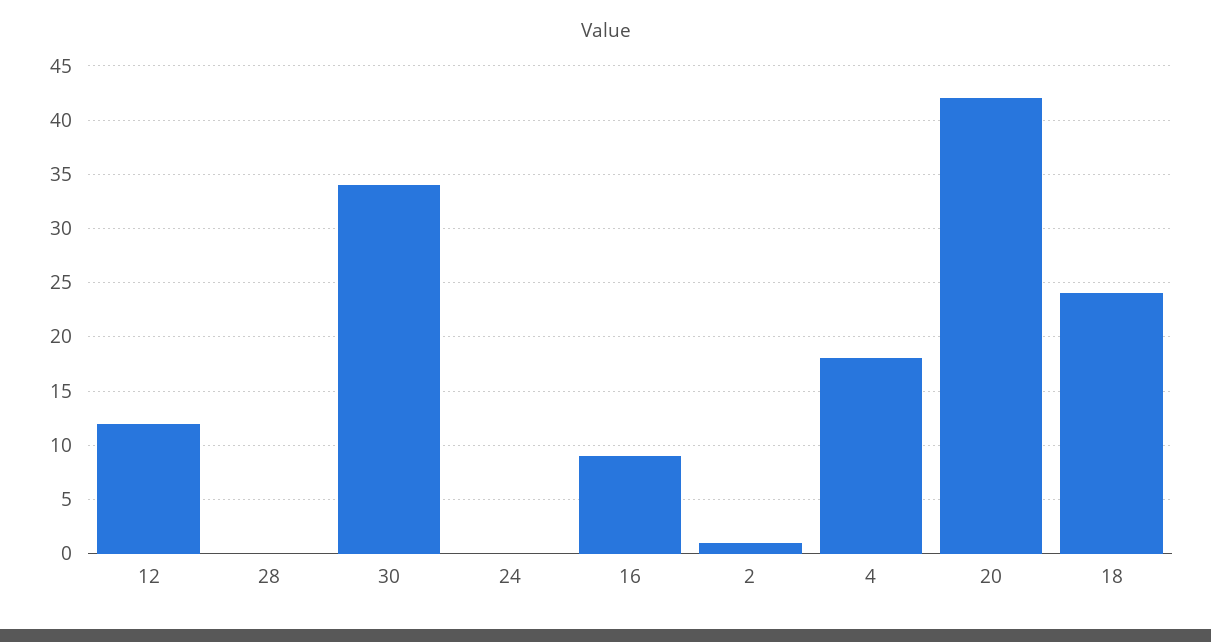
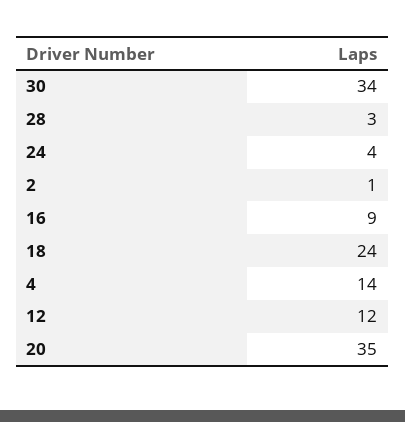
28: 0 -> 3
24: 0 -> 4
4: 18 -> 14
20: 42 -> 35

